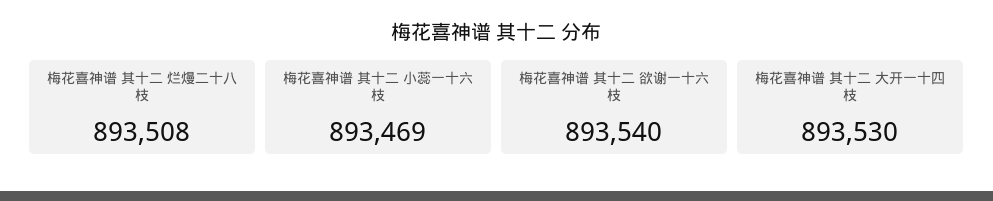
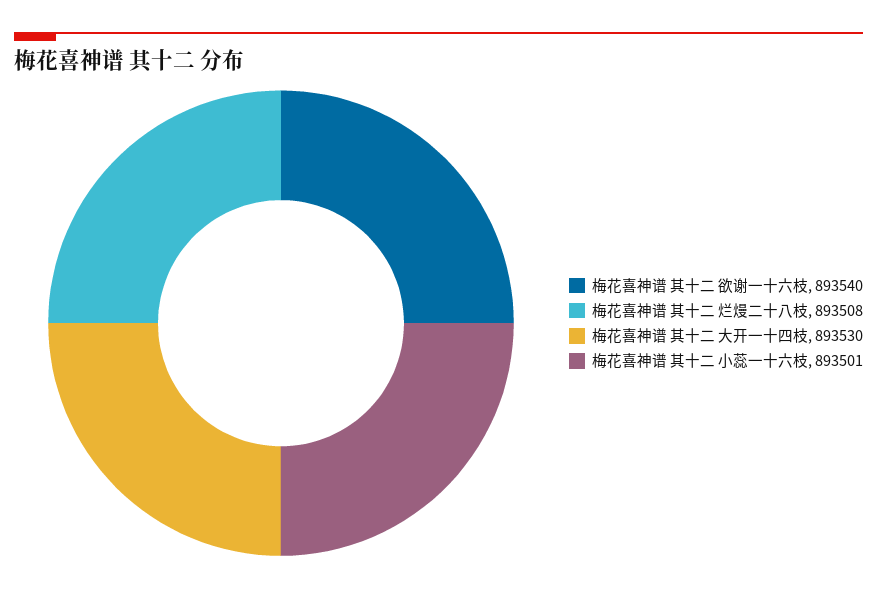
梅花喜神谱 其十二 小蕊一十六枝: 893469 -> 893501

